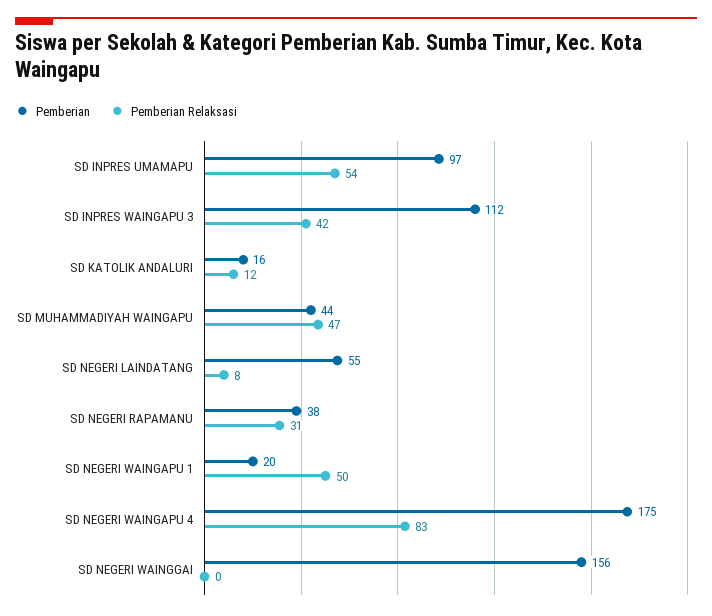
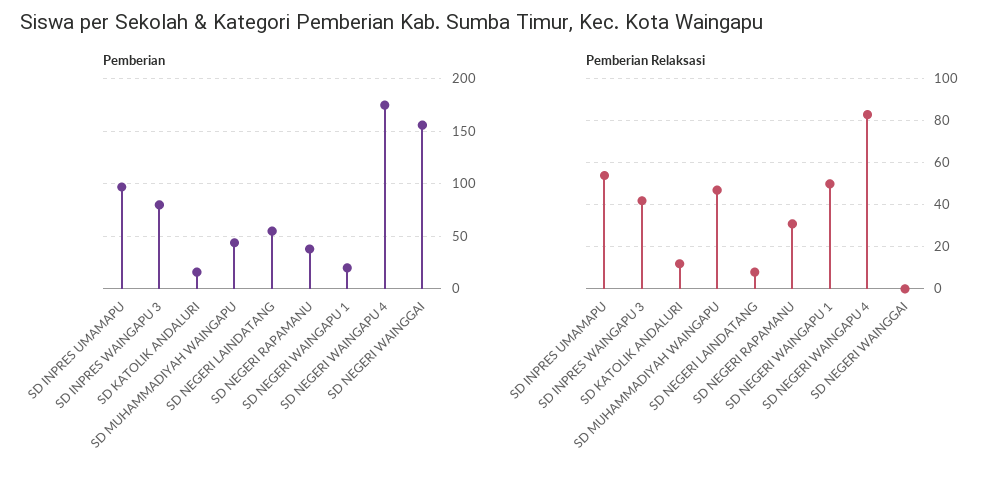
Pemberian, SD INPRES WAINGAPU 3: 112 -> 80

